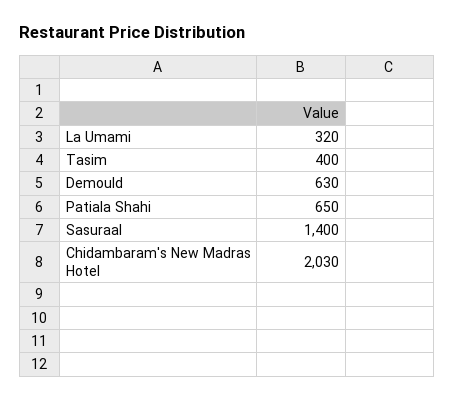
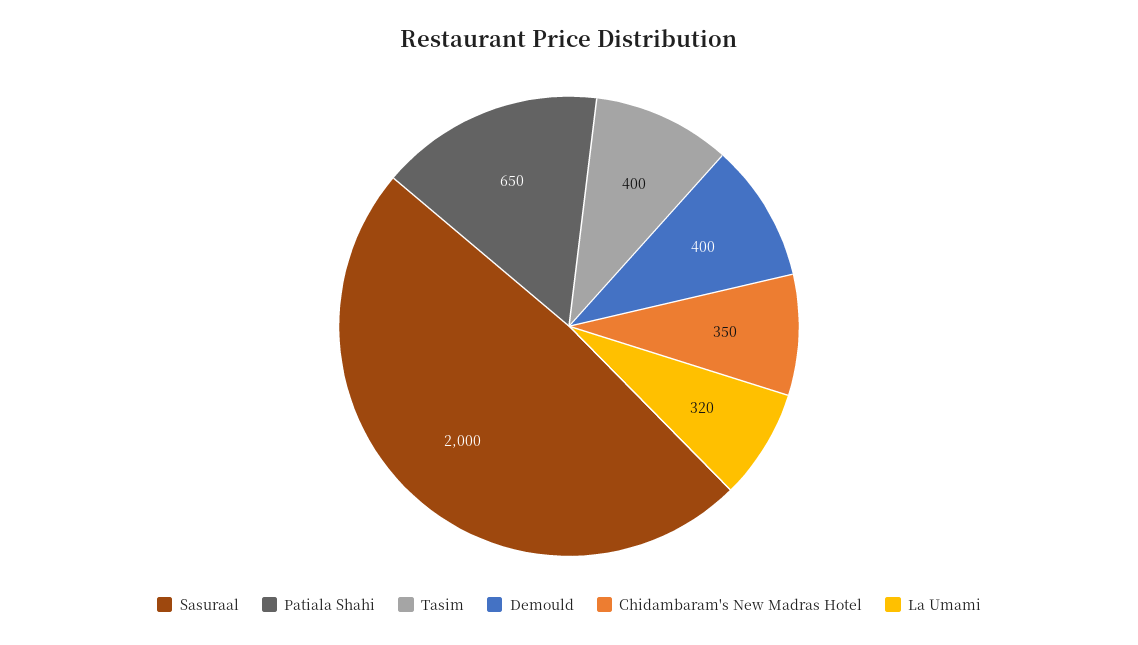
Demould: 630 -> 400
Sasuraal: 1400 -> 2000
Chidambaram's New Madras Hotel: 2030 -> 350

